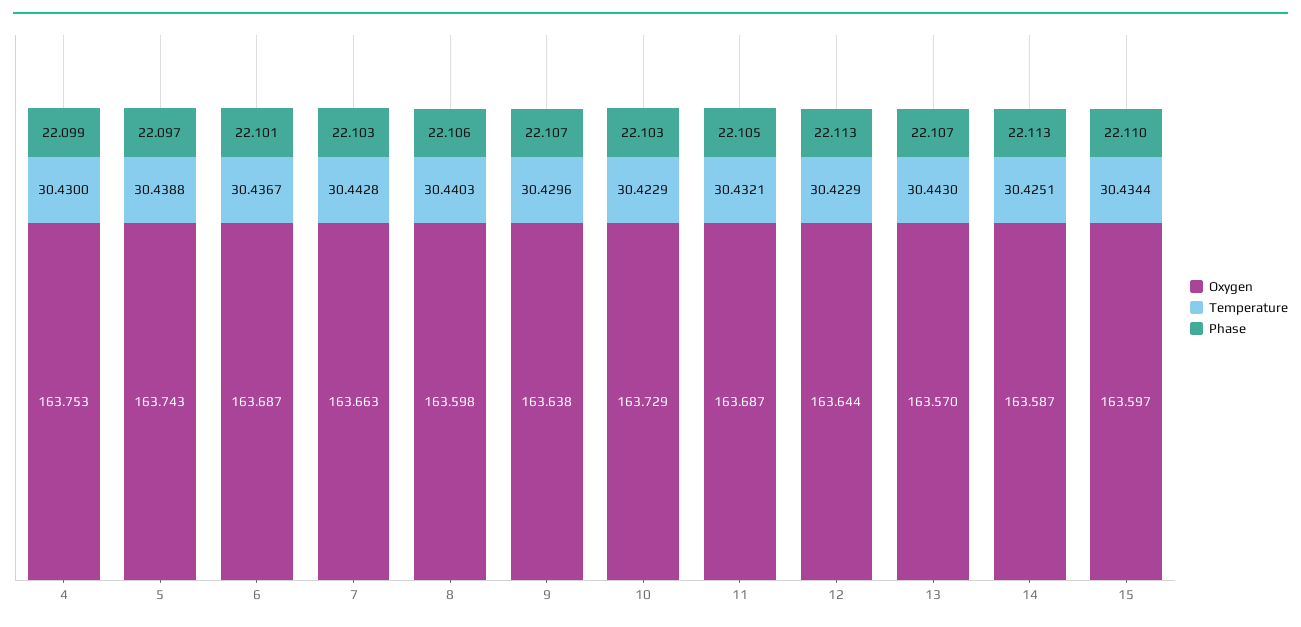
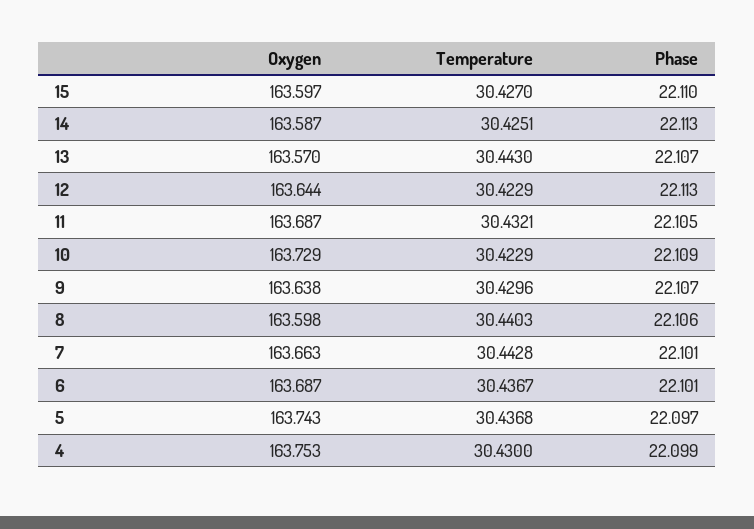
Temperature, 5: 30.4388 -> 30.4368
Phase, 7: 22.103 -> 22.101
Phase, 10: 22.103 -> 22.109
Temperature, 15: 30.4344 -> 30.427

